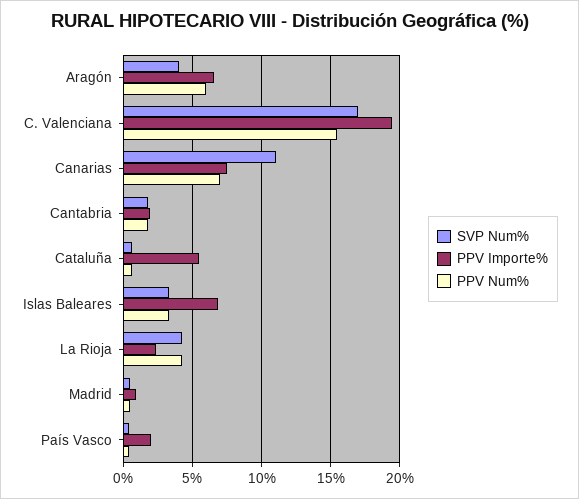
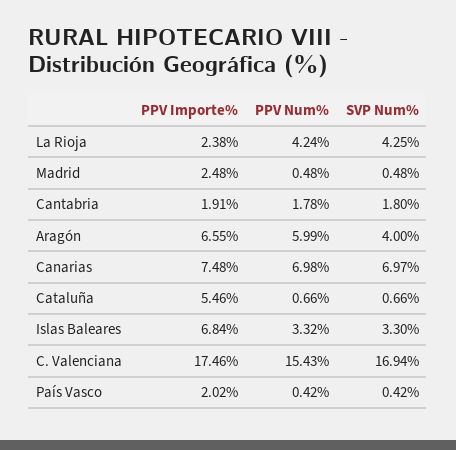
PPV Importe%, C. Valenciana: 19.5 -> 17.46
SVP Num%, Canarias: 11 -> 6.97
PPV Importe%, Madrid: 1 -> 2.48

